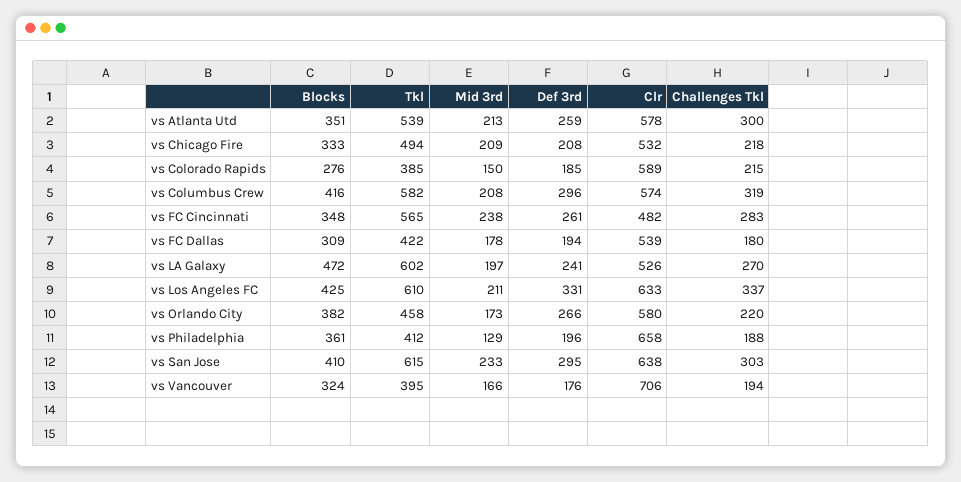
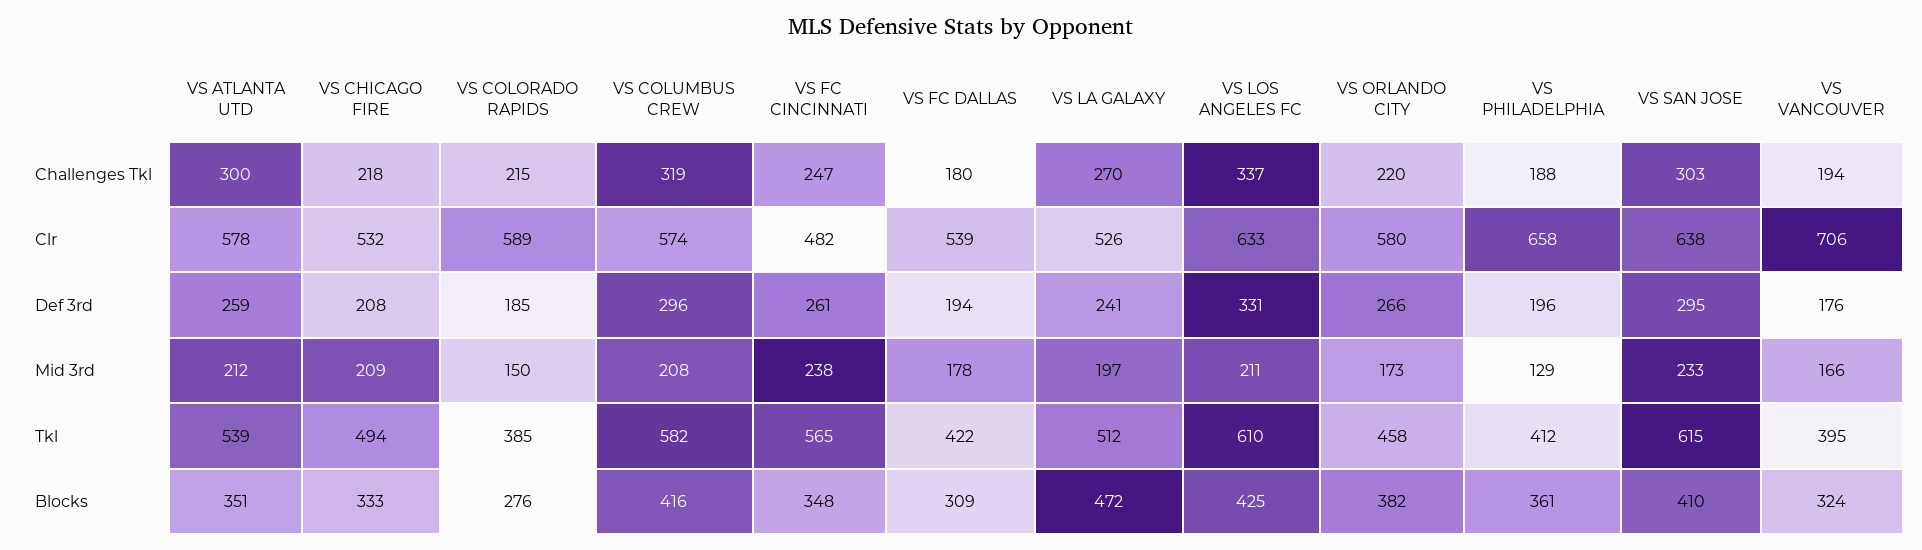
Mid 3rd, vs Atlanta Utd: 213 -> 212
Challenges Tkl, vs FC Cincinnati: 283 -> 247
Tkl, vs LA Galaxy: 602 -> 512

